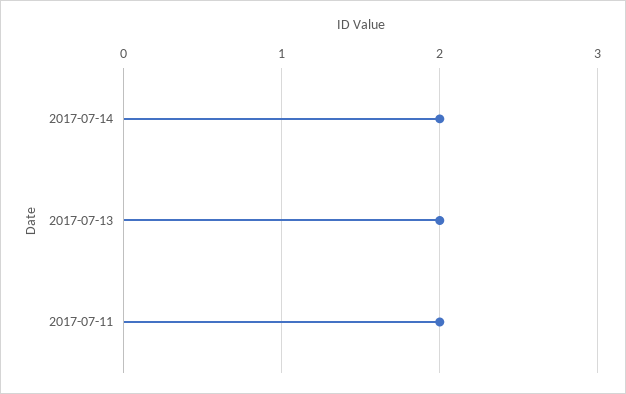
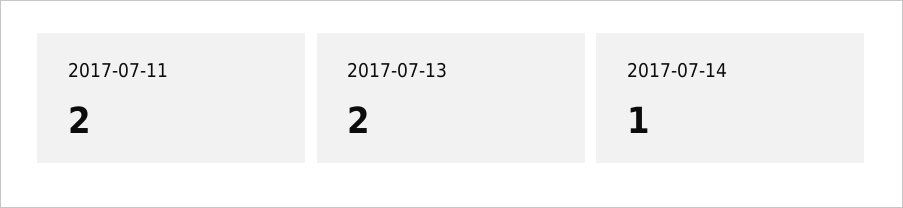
2017-07-14: 2 -> 1

